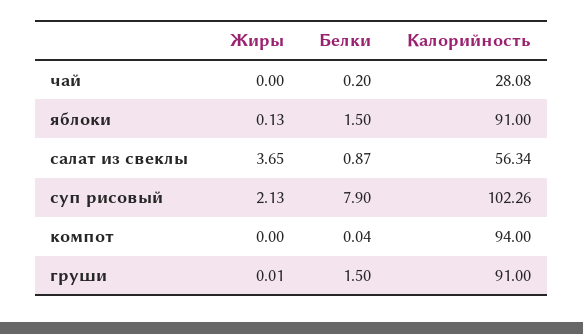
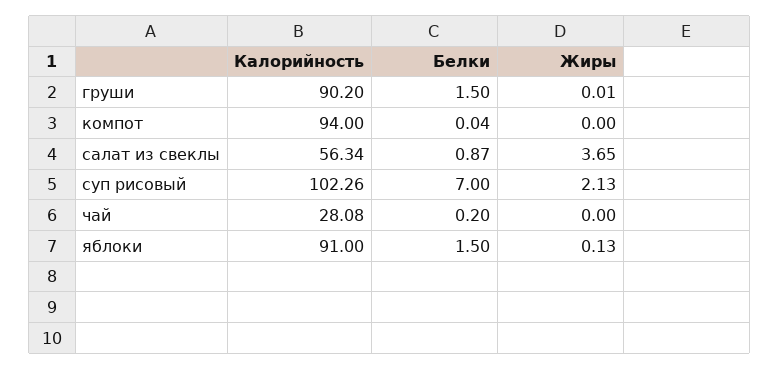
Белки, суп рисовый: 7.9 -> 7
Калорийность, груши: 91 -> 90.2

